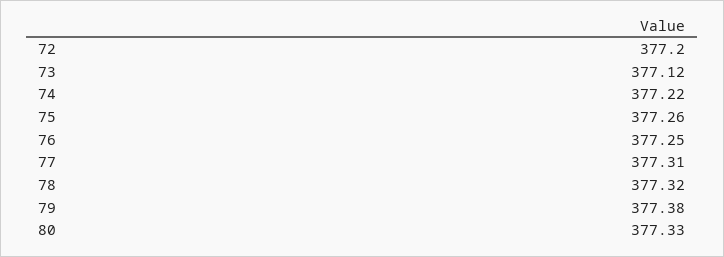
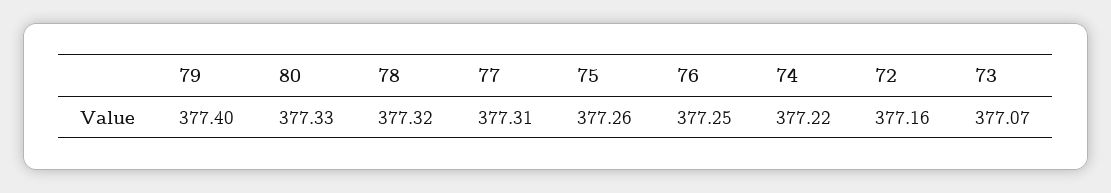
72: 377.2 -> 377.16
73: 377.12 -> 377.07
79: 377.38 -> 377.4

